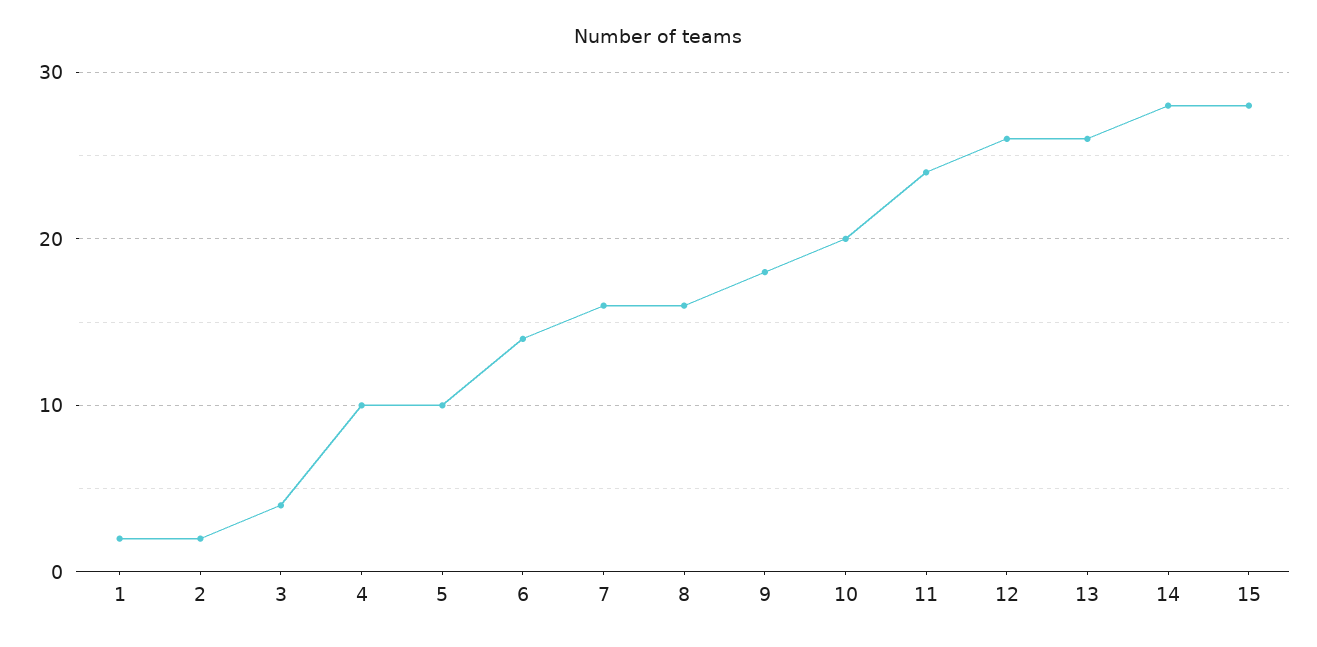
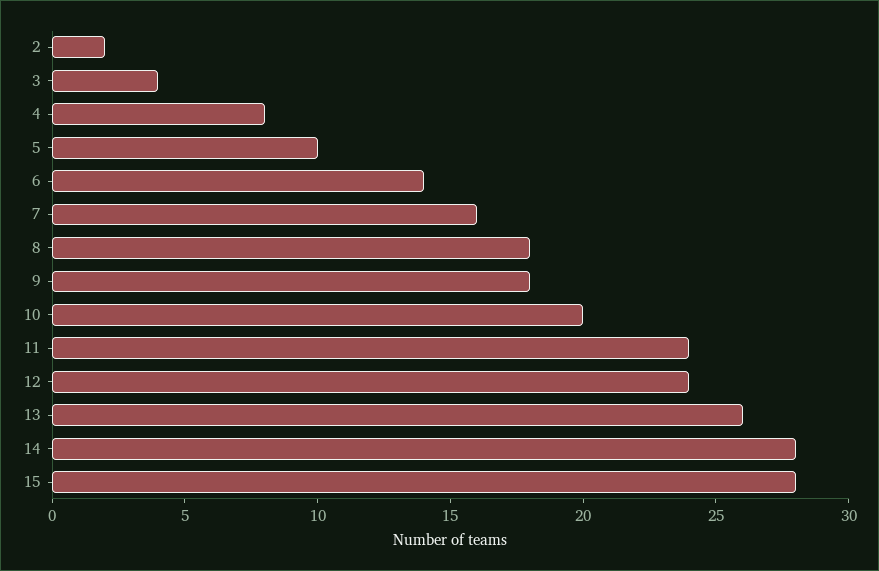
1: 2 -> none
4: 10 -> 8
8: 16 -> 18
12: 26 -> 24

